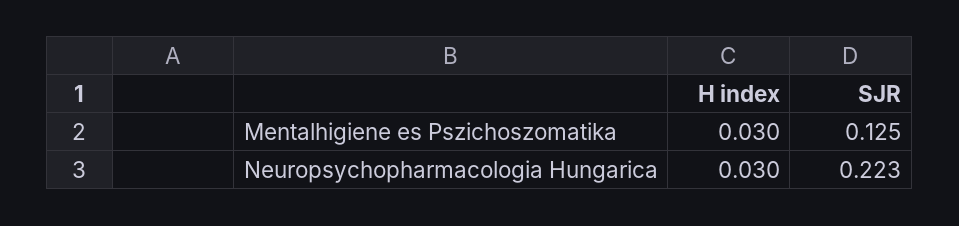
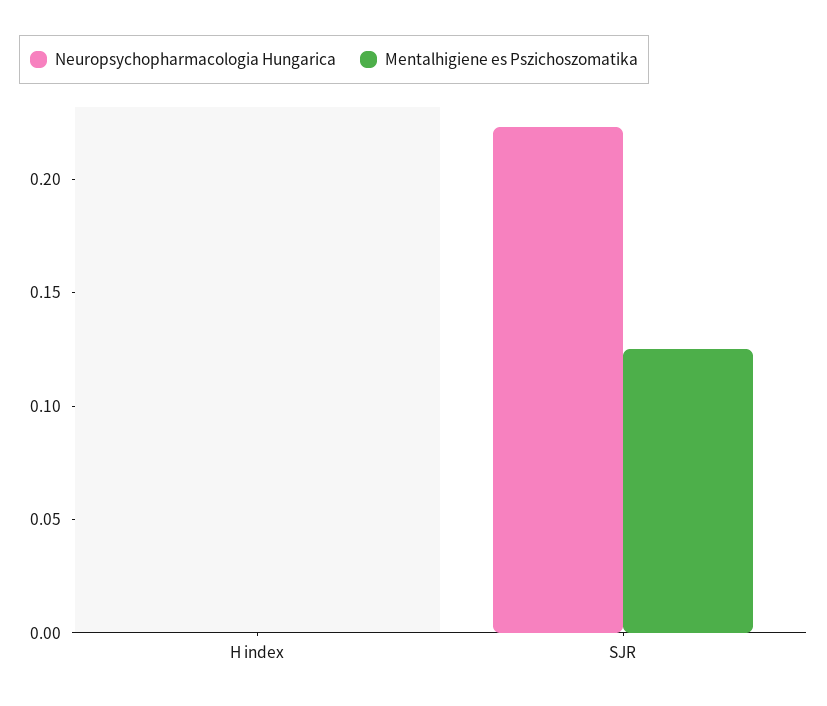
Mentalhigiene es Pszichoszomatika, H index: 0.03 -> 0
Neuropsychopharmacologia Hungarica, H index: 0.03 -> 0

